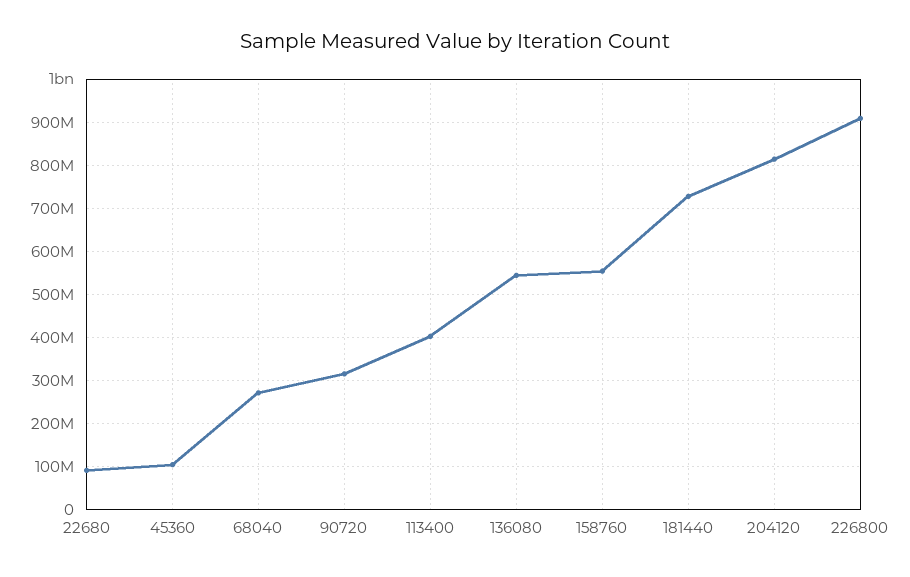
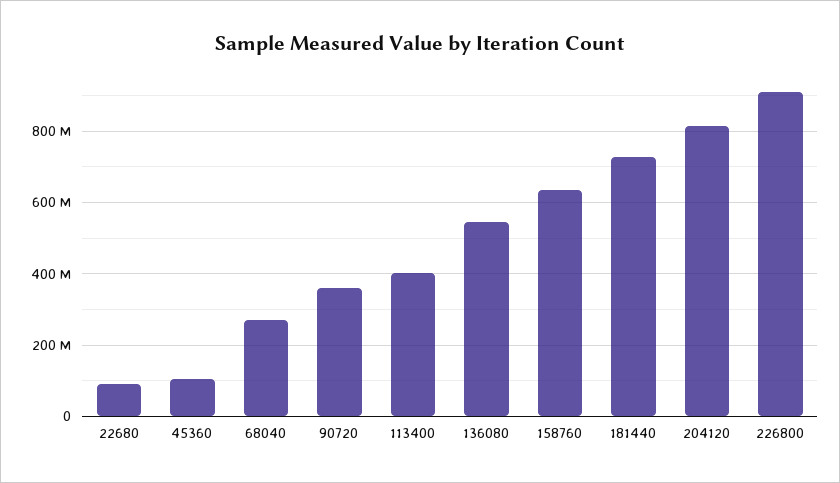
90720: 320000000 -> 360000000
158760: 560000000 -> 640000000

